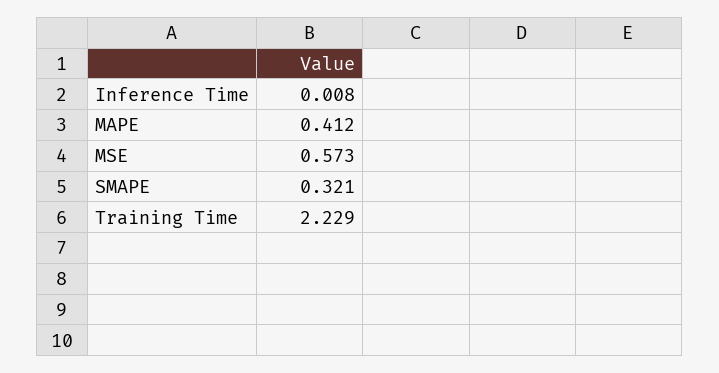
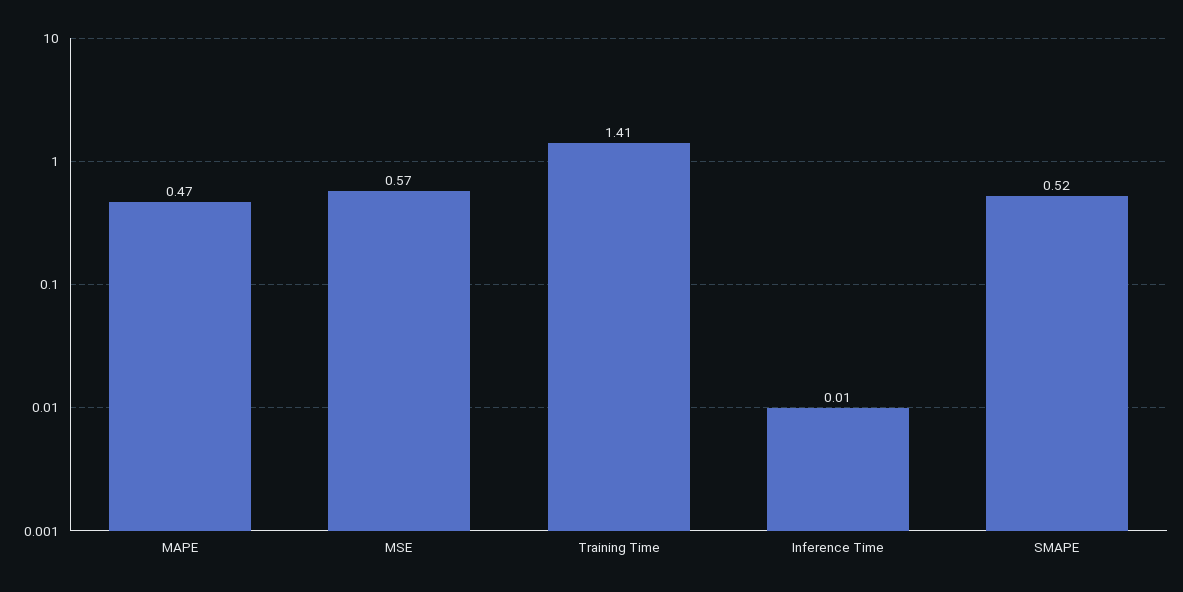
MAPE: 0.412 -> 0.47
SMAPE: 0.321 -> 0.52
Training Time: 2.229 -> 1.41

